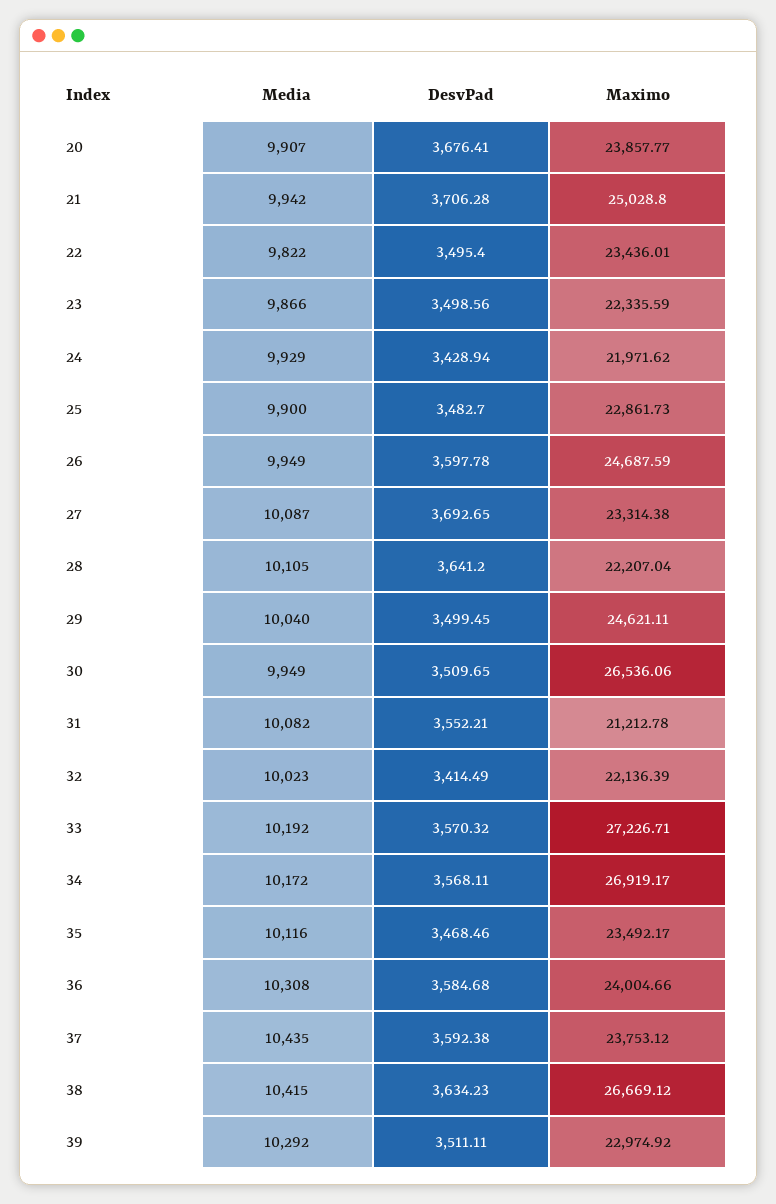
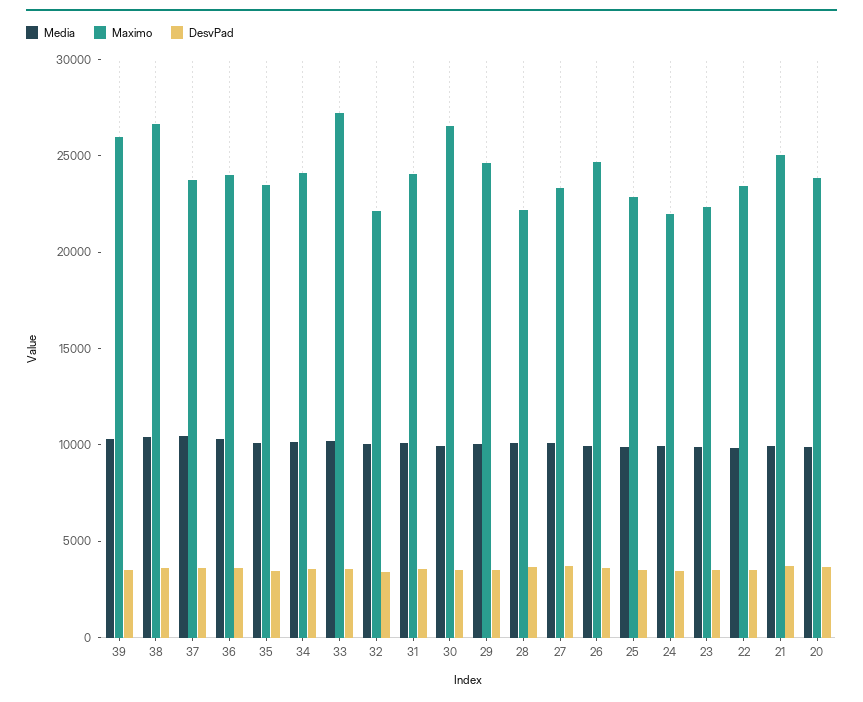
Maximo, 31: 21212.78 -> 24000
Maximo, 34: 26919.17 -> 24000
Maximo, 39: 22974.92 -> 26000

